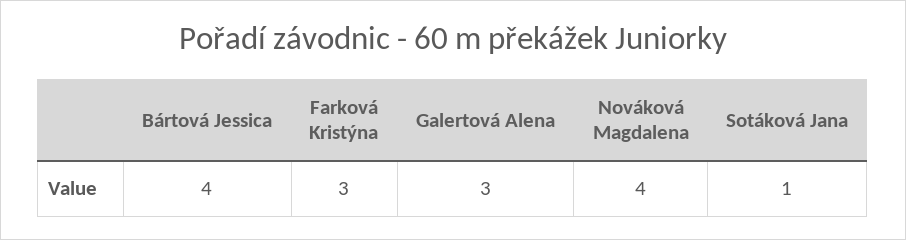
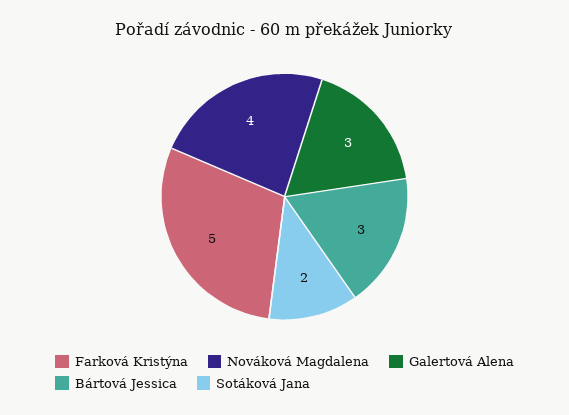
Bártová Jessica: 4 -> 3
Farková Kristýna: 3 -> 5
Sotáková Jana: 1 -> 2

